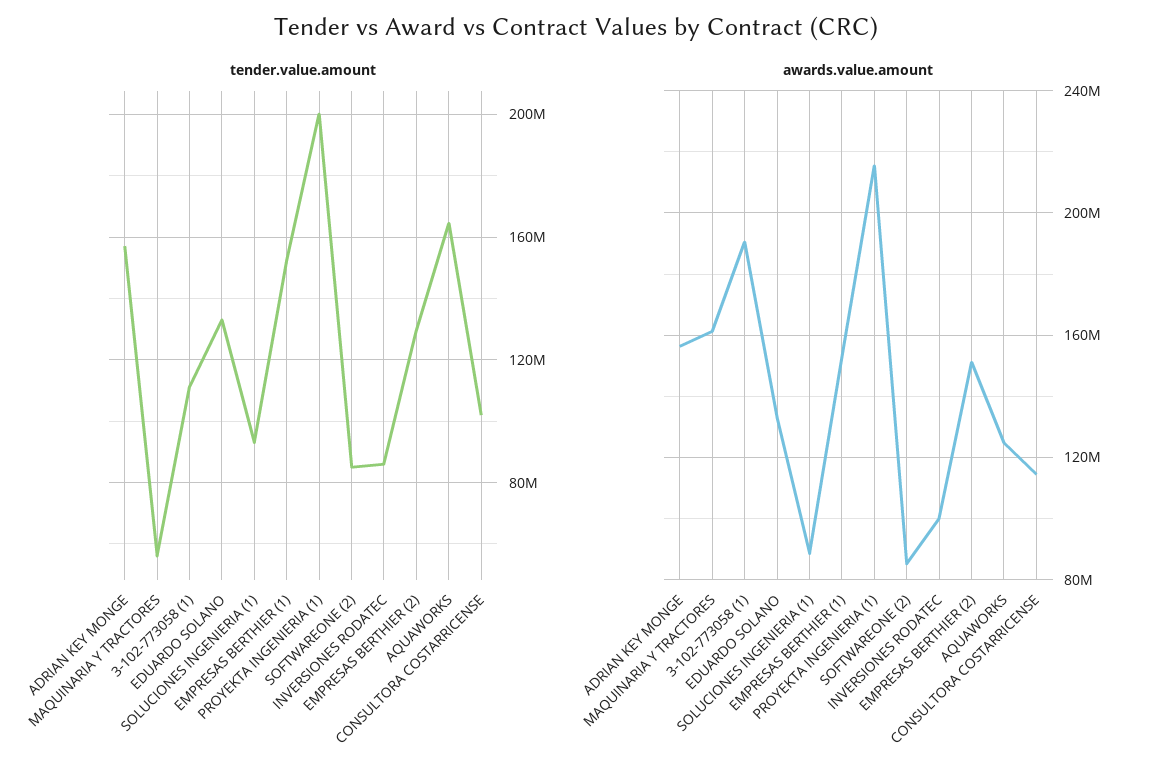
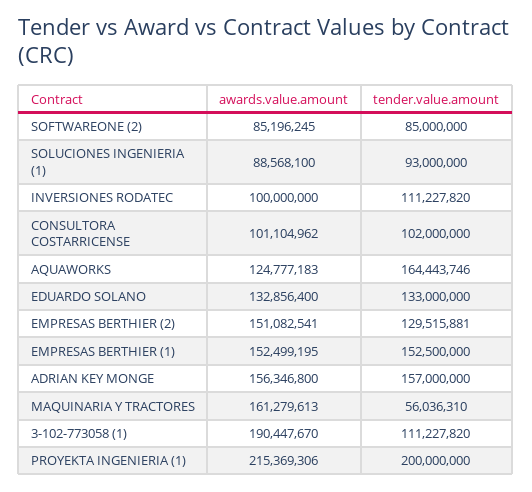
tender.value.amount, INVERSIONES RODATEC: 85000000 -> 111227820
awards.value.amount, CONSULTORA COSTARRICENSE: 115000000 -> 101104962

